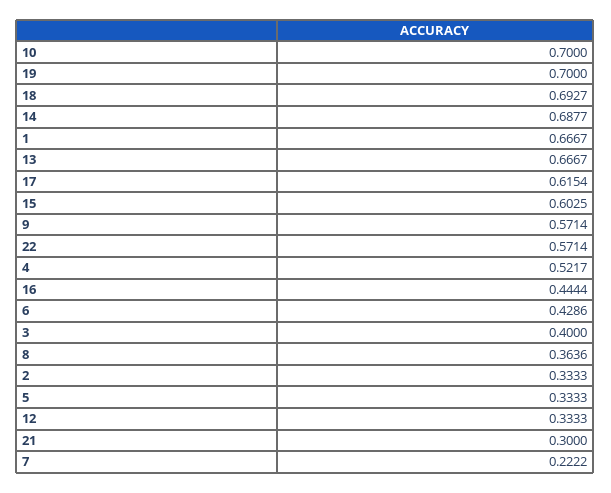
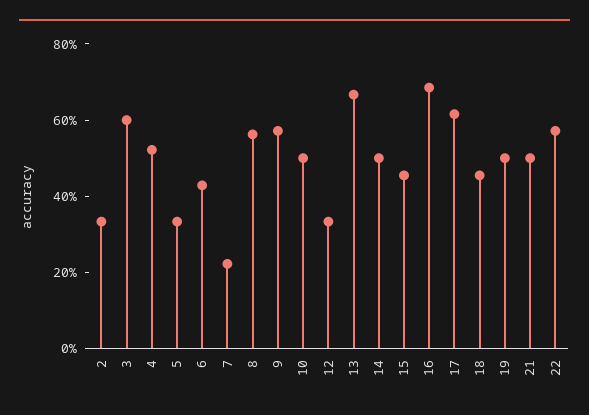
10: 0.7 -> 0.5
19: 0.7 -> 0.5
18: 0.6927 -> 0.45
14: 0.6877 -> 0.5
1: 0.6667 -> none
15: 0.6025 -> 0.45
16: 0.4444 -> 0.7
3: 0.4 -> 0.6
8: 0.3636 -> 0.55
21: 0.3 -> 0.5

